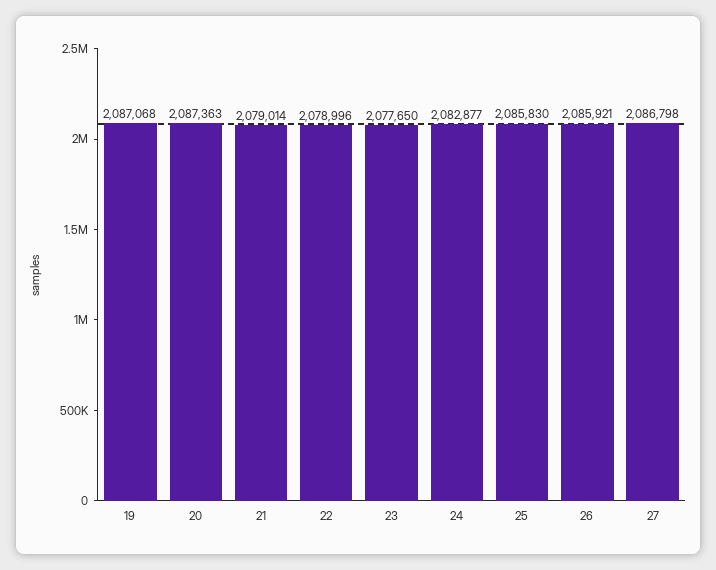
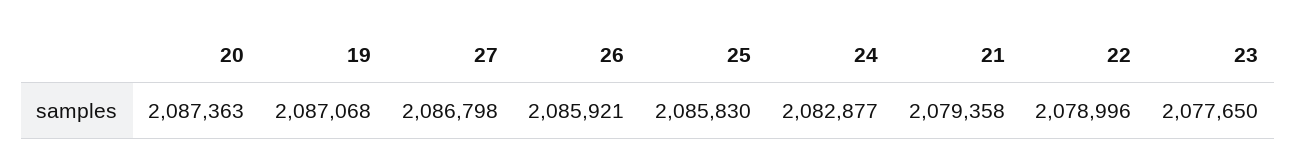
21: 2079014 -> 2079358

